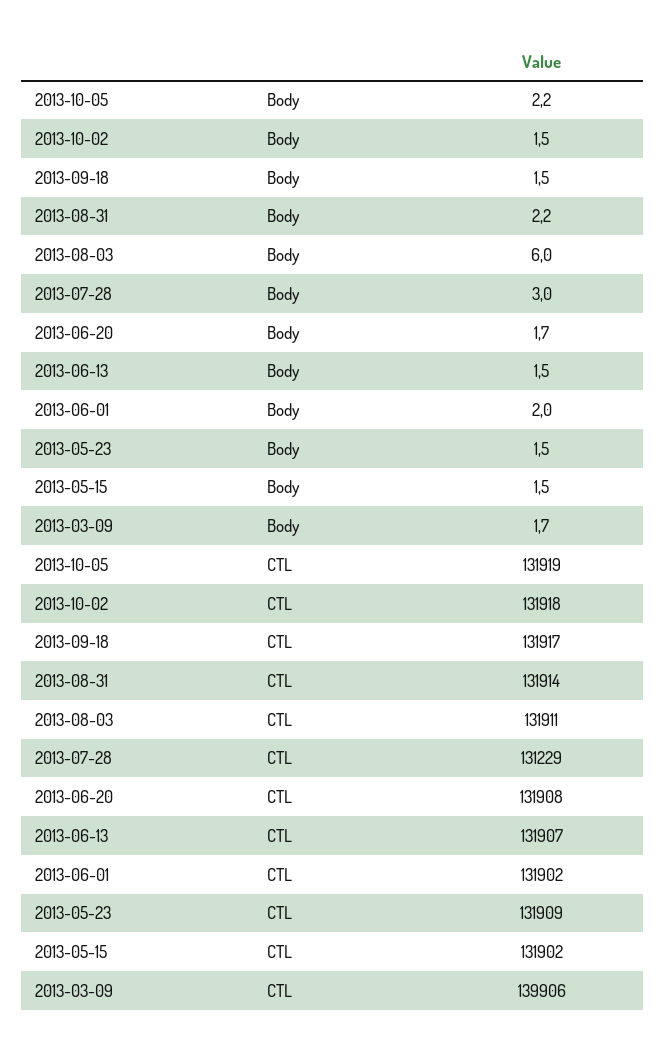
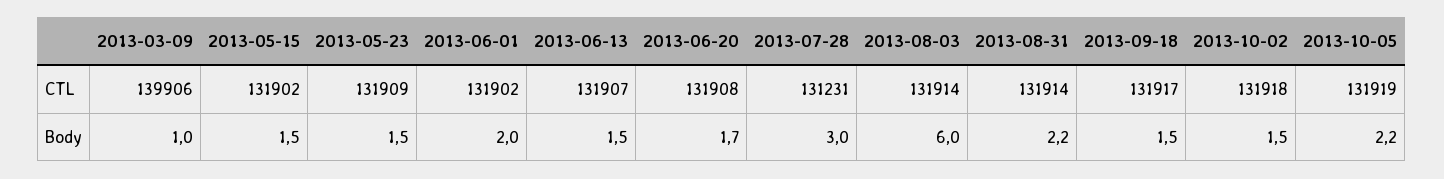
2013-03-09, Body: 1.7 -> 1
2013-08-03, CTL: 131911 -> 131914
2013-07-28, CTL: 131229 -> 131231

